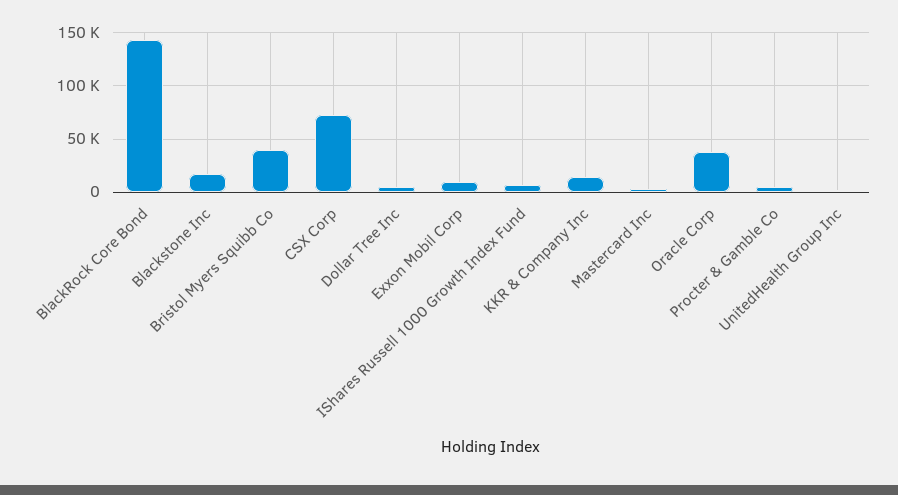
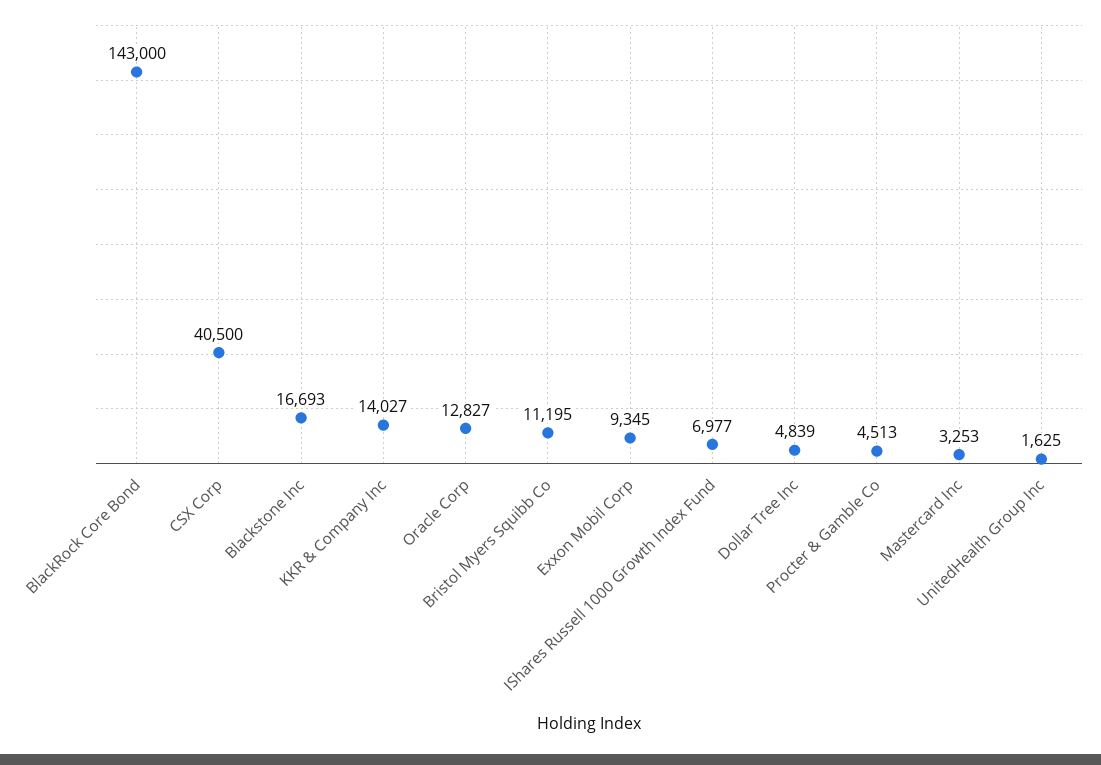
Bristol Myers Squibb Co: 40000 -> 11195
CSX Corp: 70000 -> 40500
Oracle Corp: 40000 -> 12827

